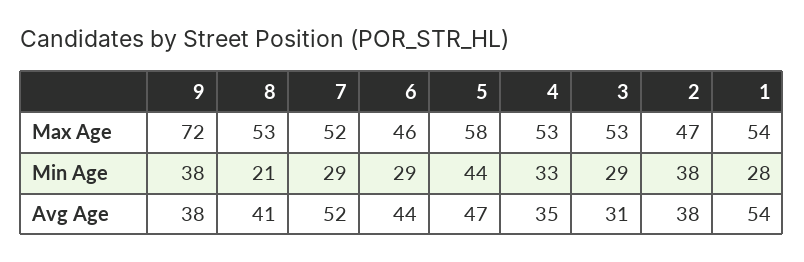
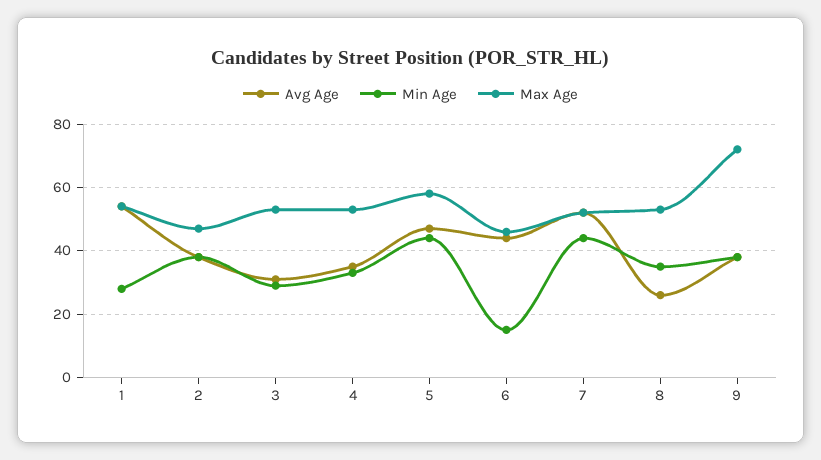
Min Age, 8: 21 -> 35
Min Age, 7: 29 -> 45
Min Age, 6: 29 -> 15
Avg Age, 8: 41 -> 25

